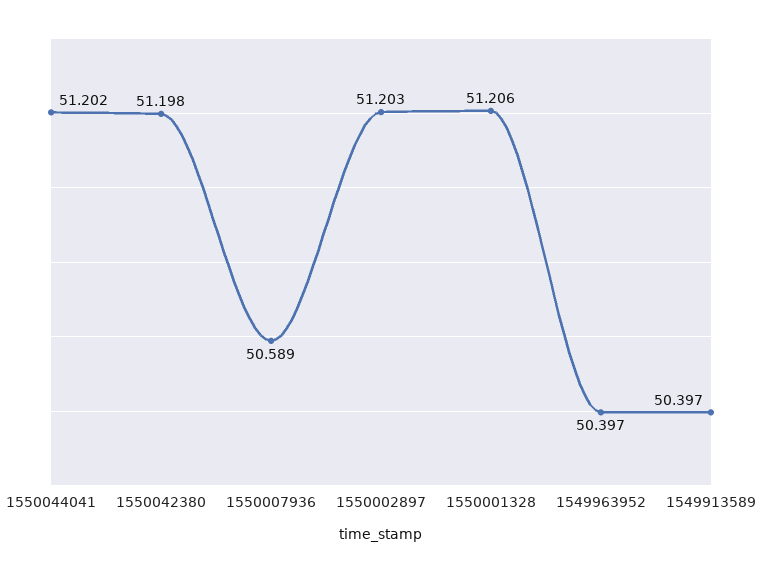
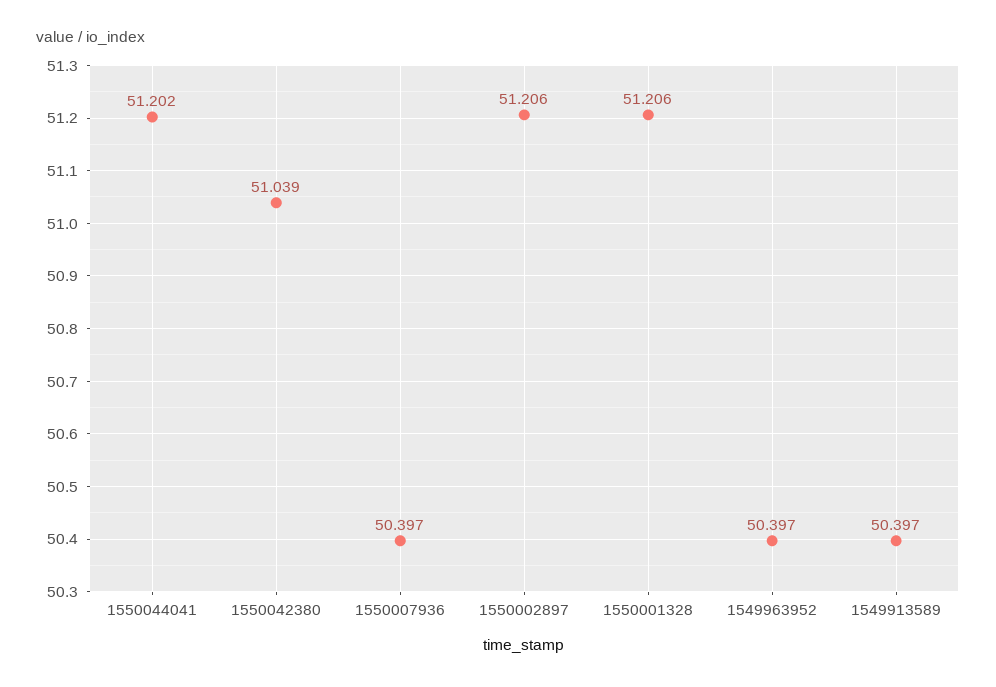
1550042380: 51.198 -> 51.039
1550007936: 50.589 -> 50.397
1550002897: 51.203 -> 51.206

